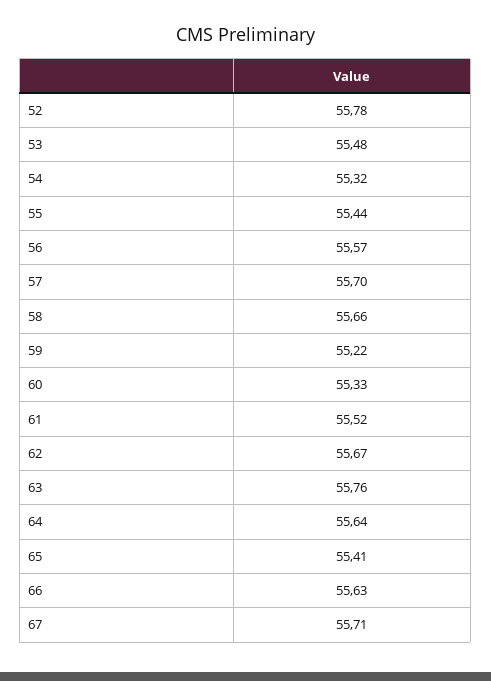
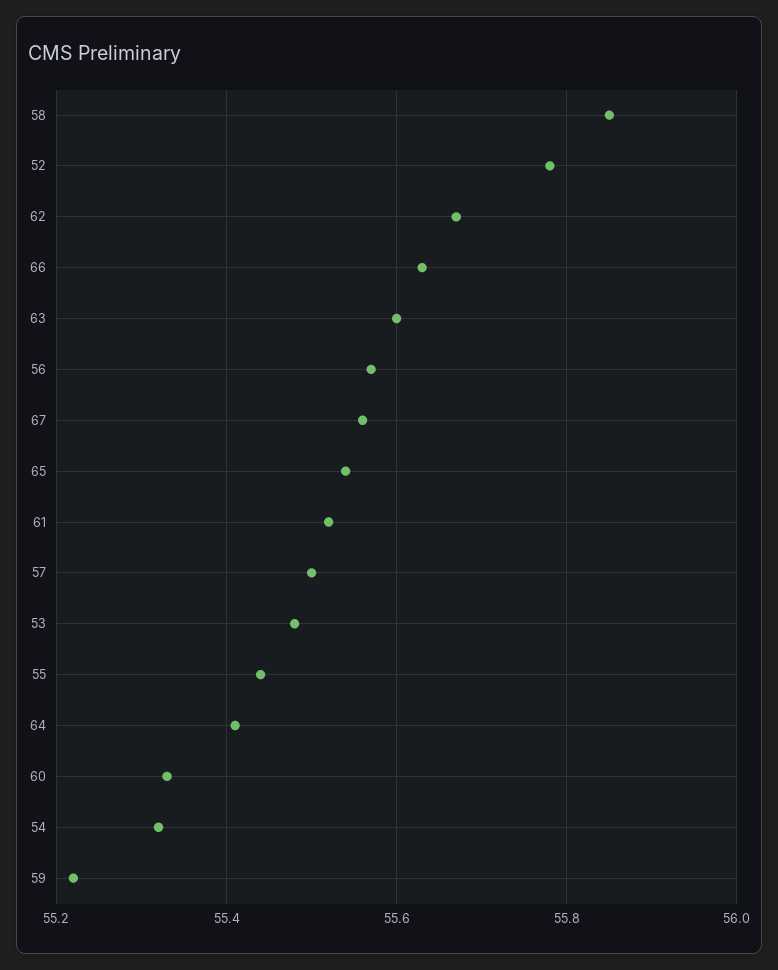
57: 55.7 -> 55.5
58: 55.66 -> 55.85
63: 55.76 -> 55.6
64: 55.64 -> 55.4
65: 55.41 -> 55.55
67: 55.71 -> 55.55

